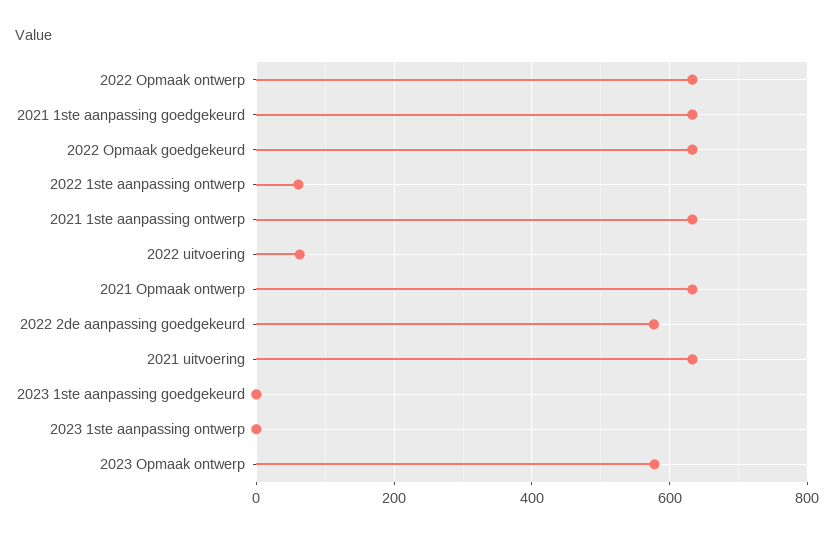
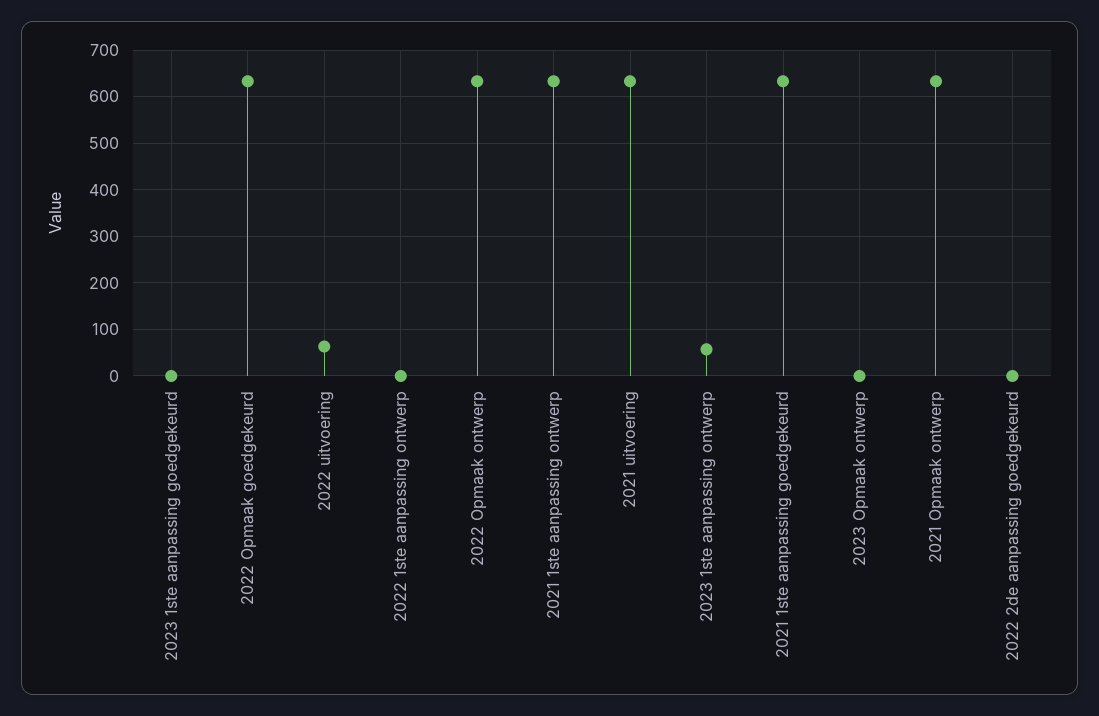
2022 1ste aanpassing ontwerp: 60 -> 0
2022 2de aanpassing goedgekeurd: 580 -> 0
2023 1ste aanpassing ontwerp: 0 -> 60
2023 Opmaak ontwerp: 580 -> 0

